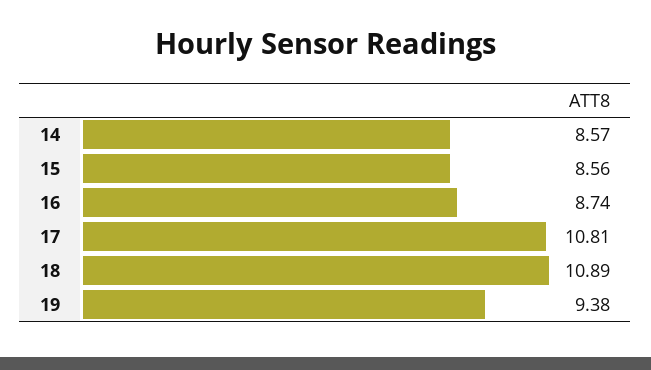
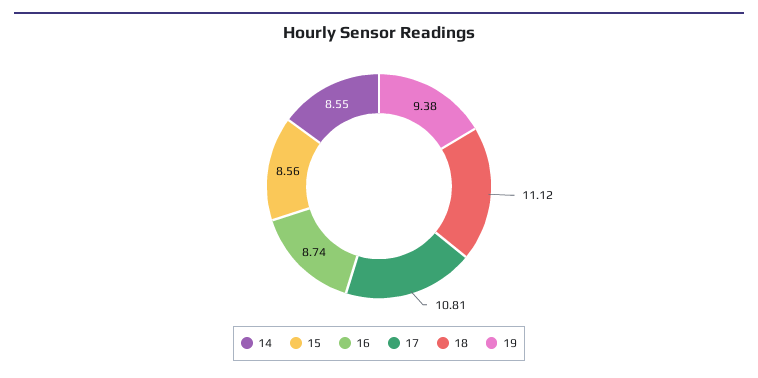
14: 8.57 -> 8.55
18: 10.89 -> 11.12

